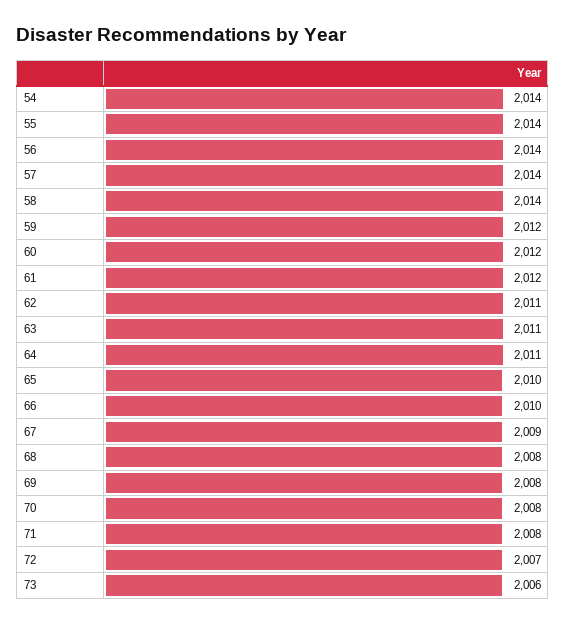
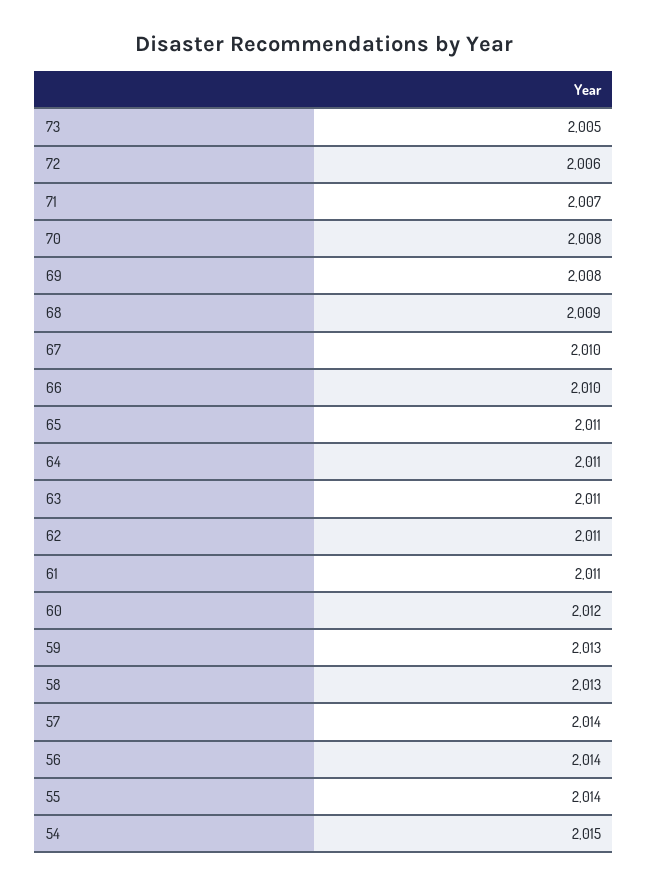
54: 2014 -> 2015
58: 2014 -> 2013
59: 2012 -> 2013
61: 2012 -> 2011
65: 2010 -> 2011
67: 2009 -> 2010
68: 2008 -> 2009
71: 2008 -> 2007
72: 2007 -> 2006
73: 2006 -> 2005

